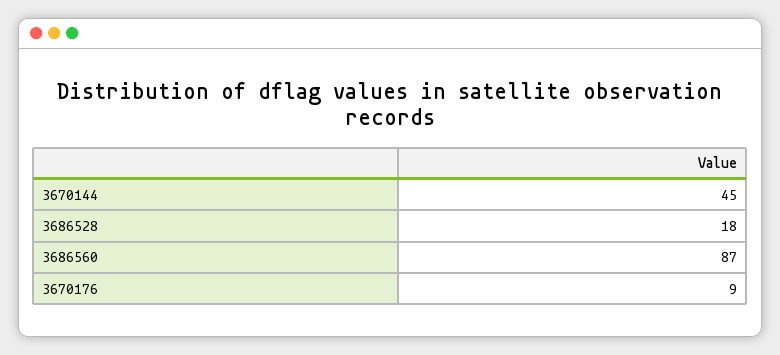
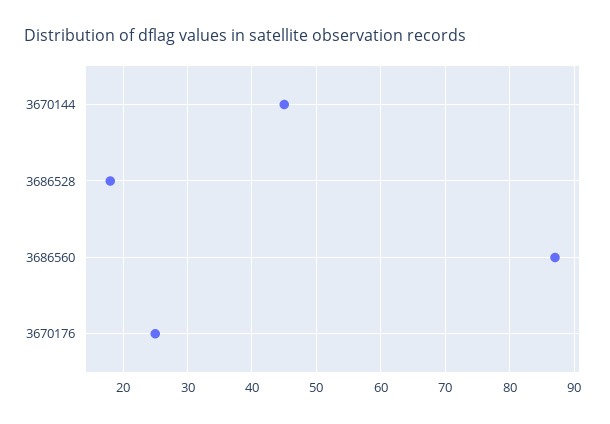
3670176: 9 -> 25

